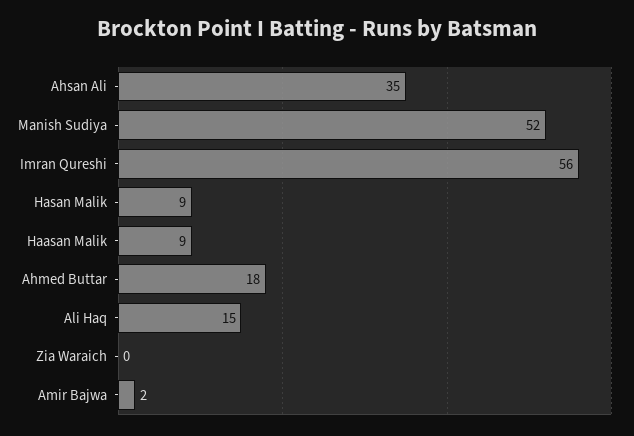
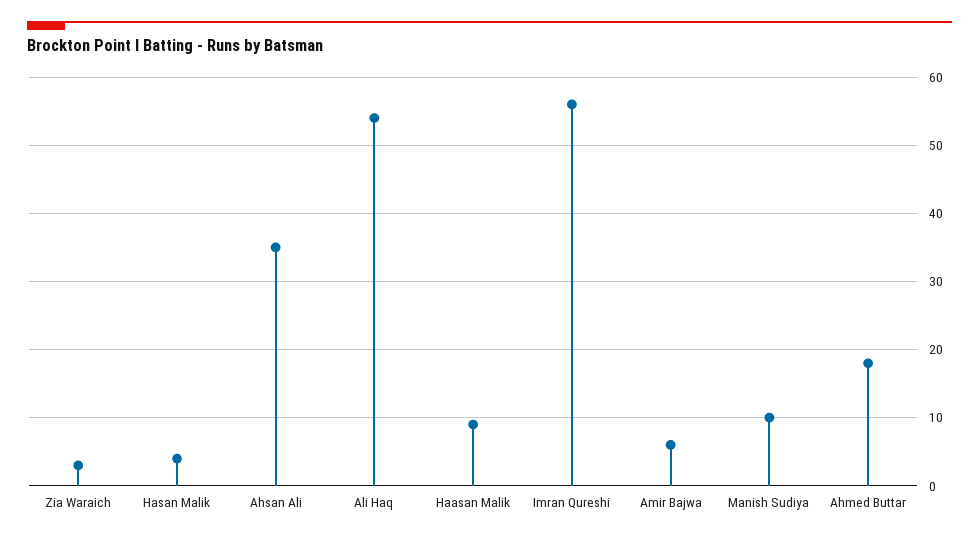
Manish Sudiya: 52 -> 10
Hasan Malik: 9 -> 4
Ali Haq: 15 -> 54
Zia Waraich: 0 -> 3
Amir Bajwa: 2 -> 6

